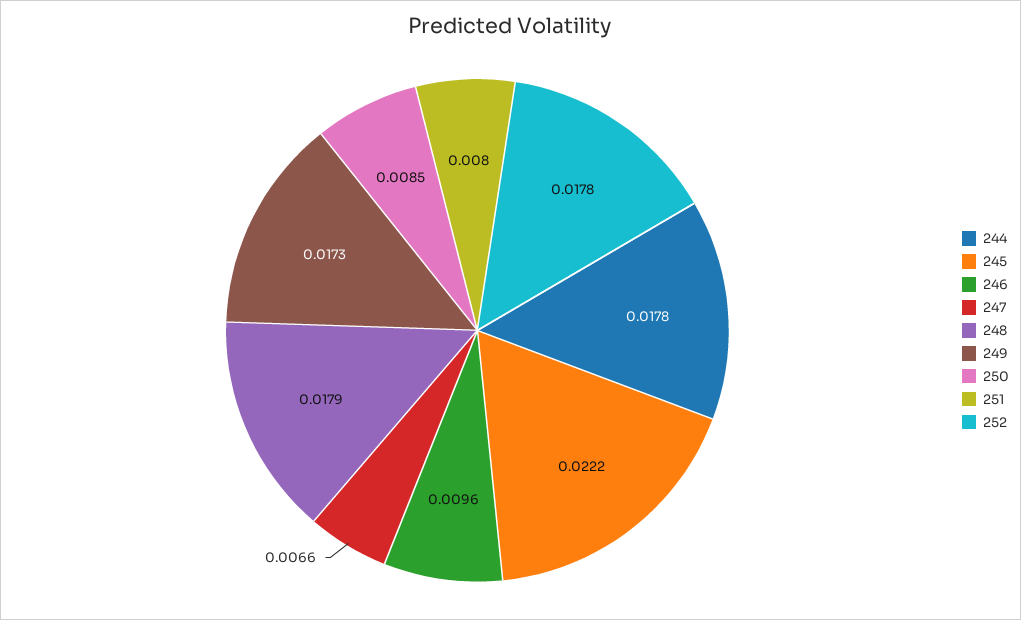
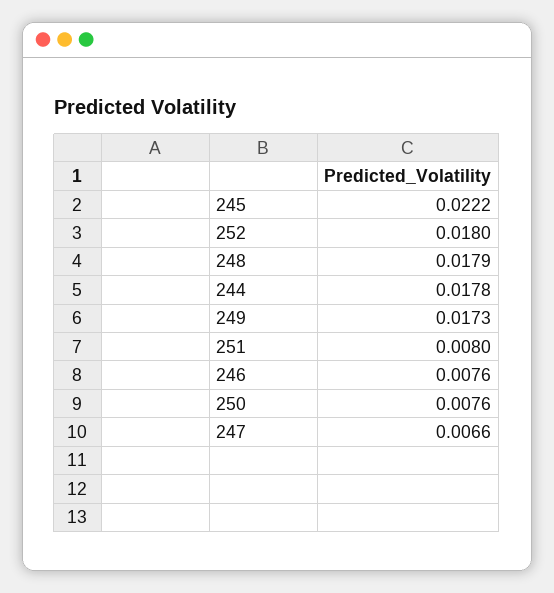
246: 0.0096 -> 0.0076
250: 0.0085 -> 0.0076
252: 0.0178 -> 0.018

